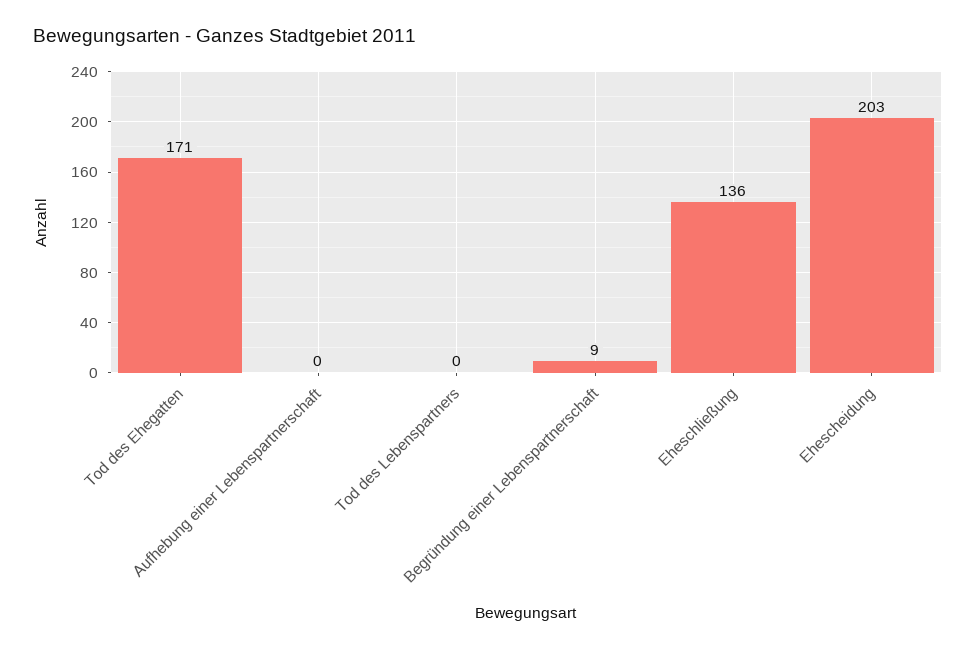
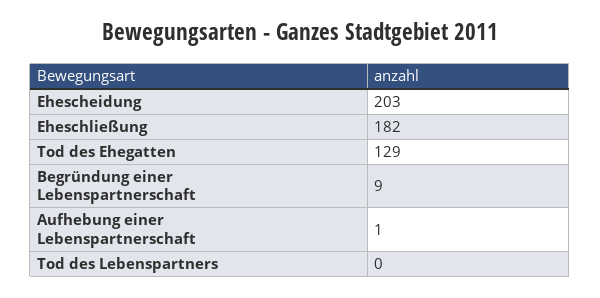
Tod des Ehegatten: 171 -> 129
Aufhebung einer Lebenspartnerschaft: 0 -> 1
Eheschließung: 136 -> 182

